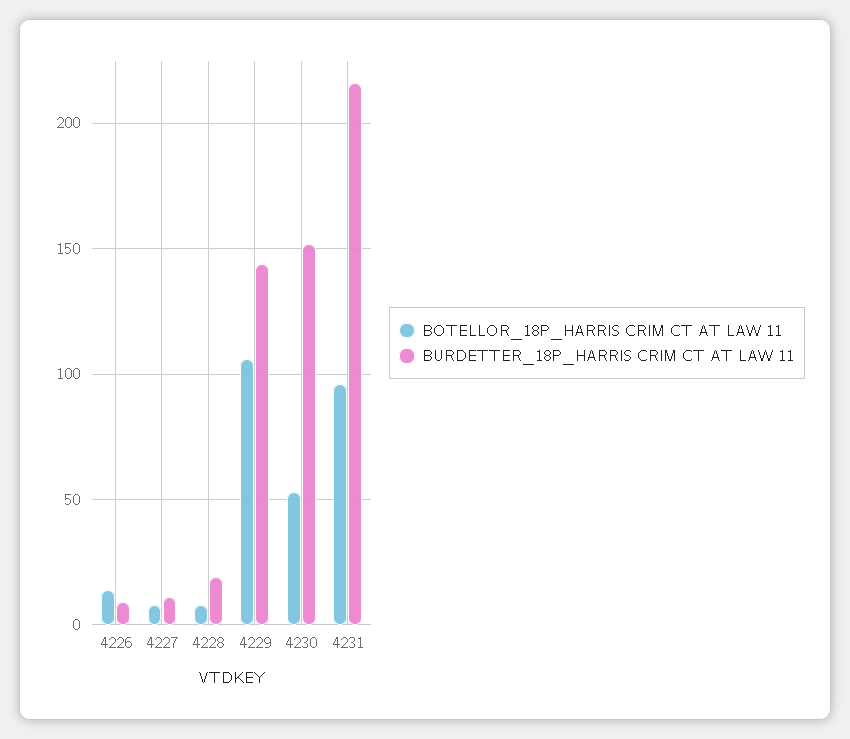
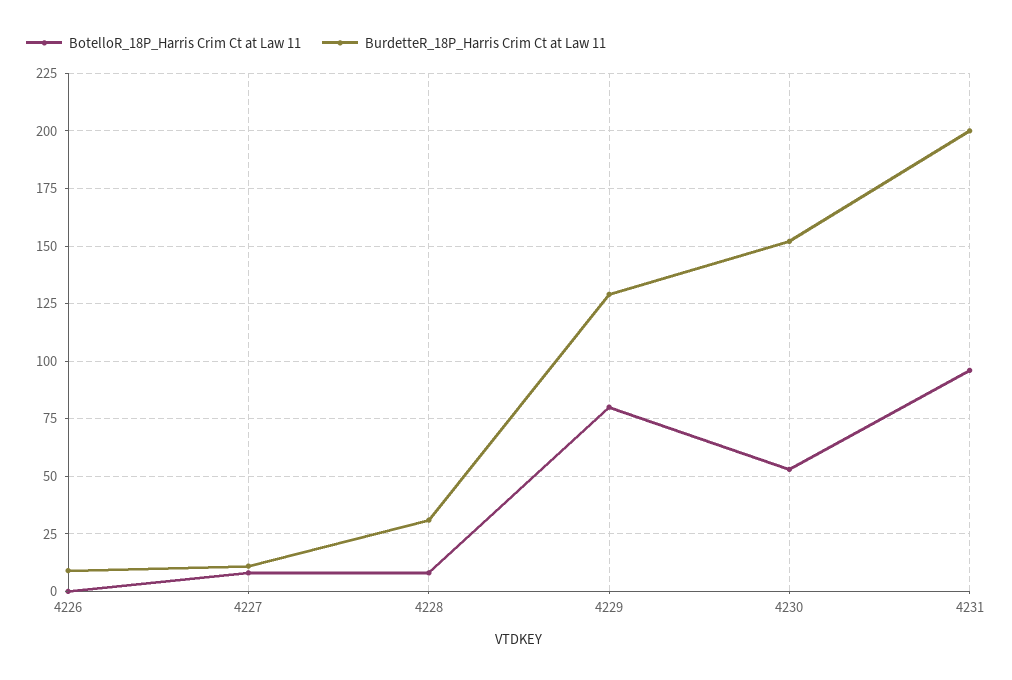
BOTELLOR_18P_HARRIS CRIM CT AT LAW 11, 4226: 15 -> 0
BURDETTER_18P_HARRIS CRIM CT AT LAW 11, 4228: 20 -> 30
BOTELLOR_18P_HARRIS CRIM CT AT LAW 11, 4229: 105 -> 80
BURDETTER_18P_HARRIS CRIM CT AT LAW 11, 4229: 145 -> 130
BURDETTER_18P_HARRIS CRIM CT AT LAW 11, 4231: 215 -> 200

